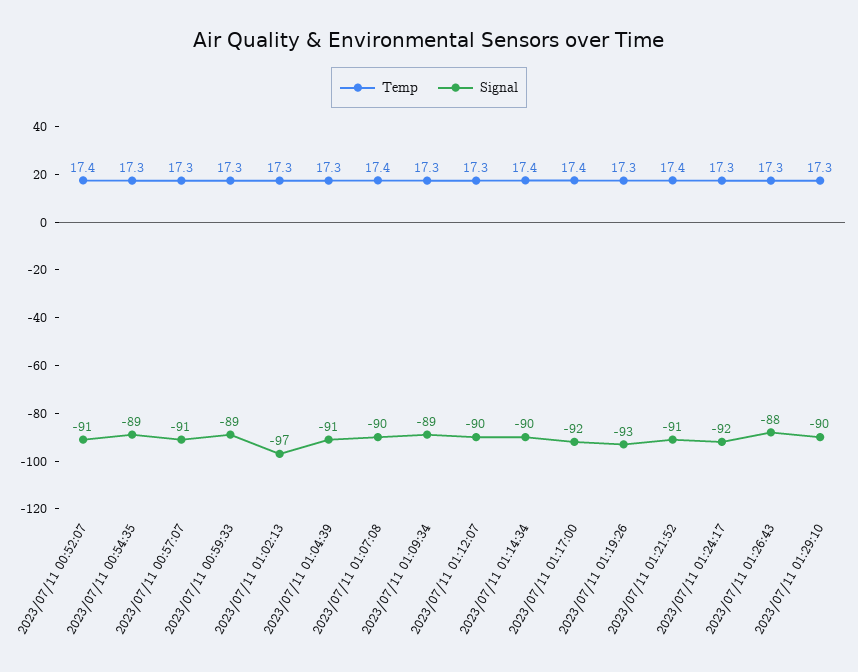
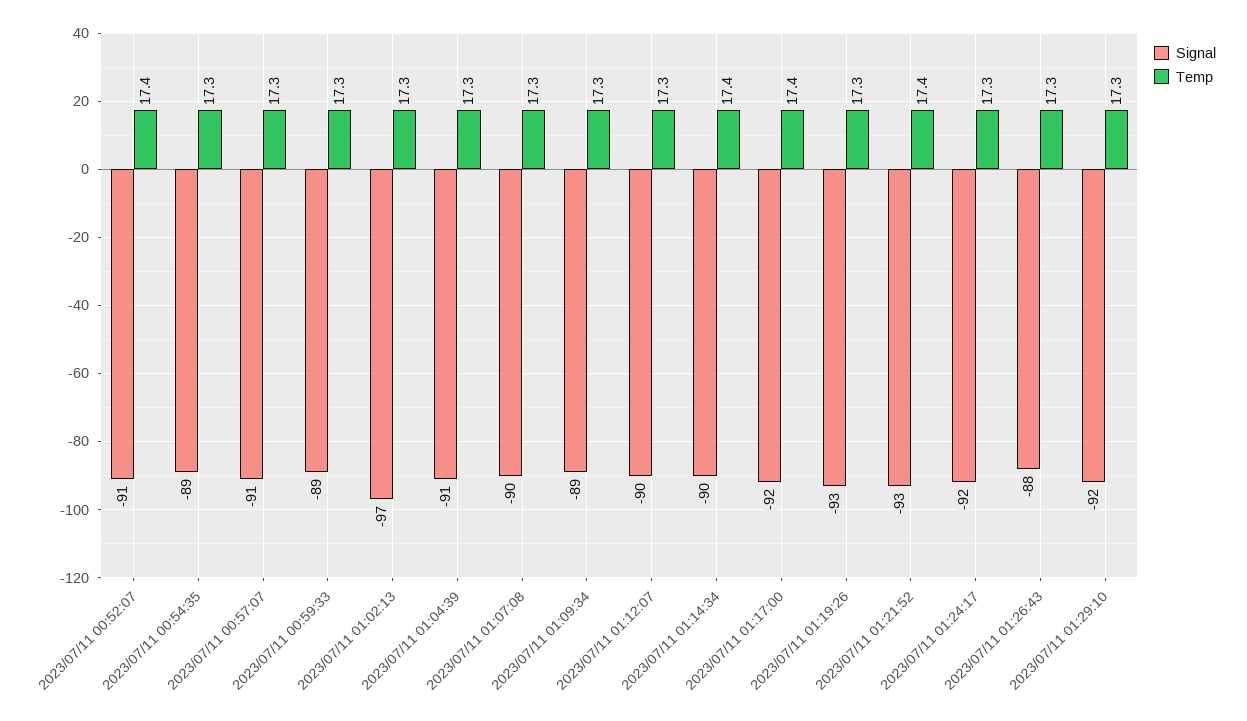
Temp, 2023/07/11 01:07:08: 17.4 -> 17.3
Signal, 2023/07/11 01:21:52: -91 -> -93
Signal, 2023/07/11 01:29:10: -90 -> -92

